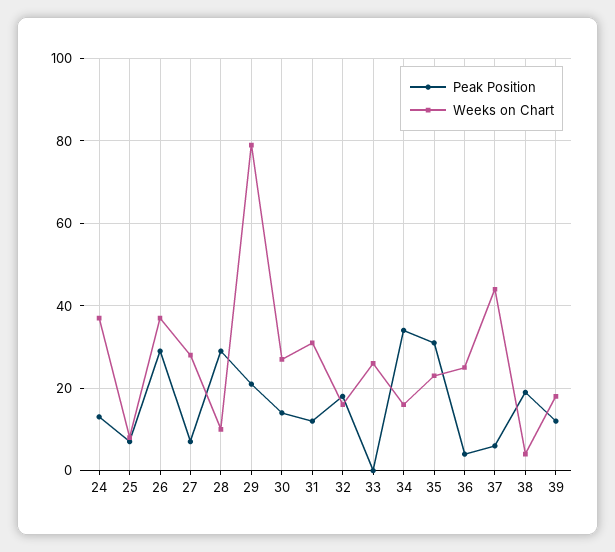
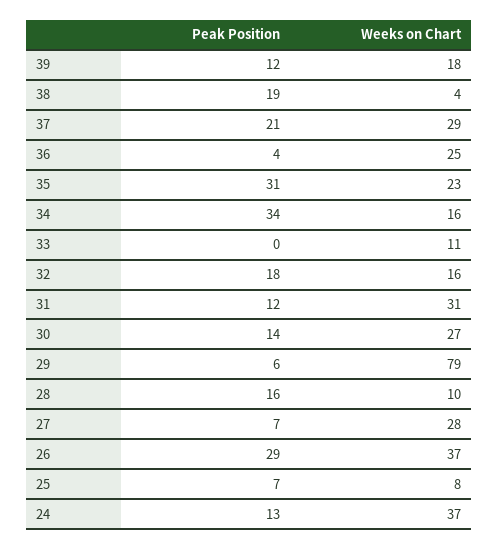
Peak Position, 28: 30 -> 16
Peak Position, 29: 20 -> 6
Weeks on Chart, 33: 25 -> 11
Peak Position, 37: 5 -> 21
Weeks on Chart, 37: 45 -> 29

